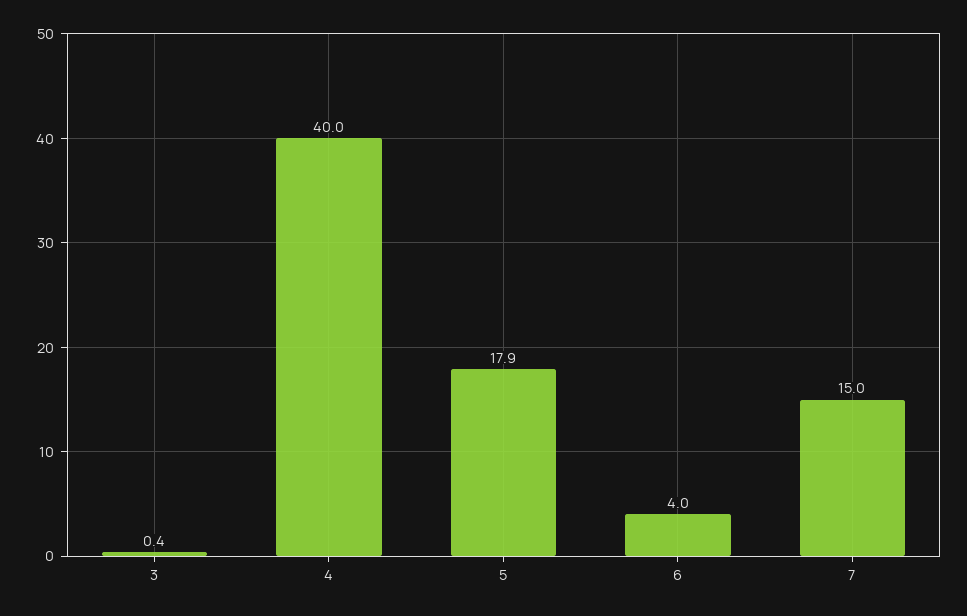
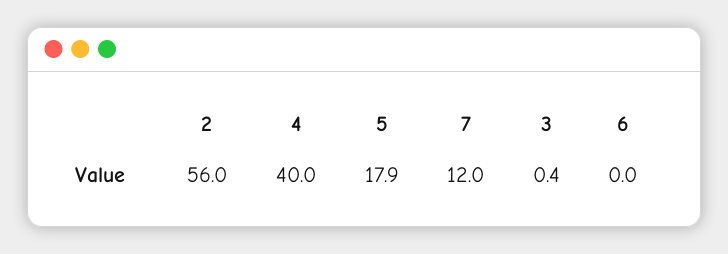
6: 4 -> 0
7: 15 -> 12
2: none -> 56

